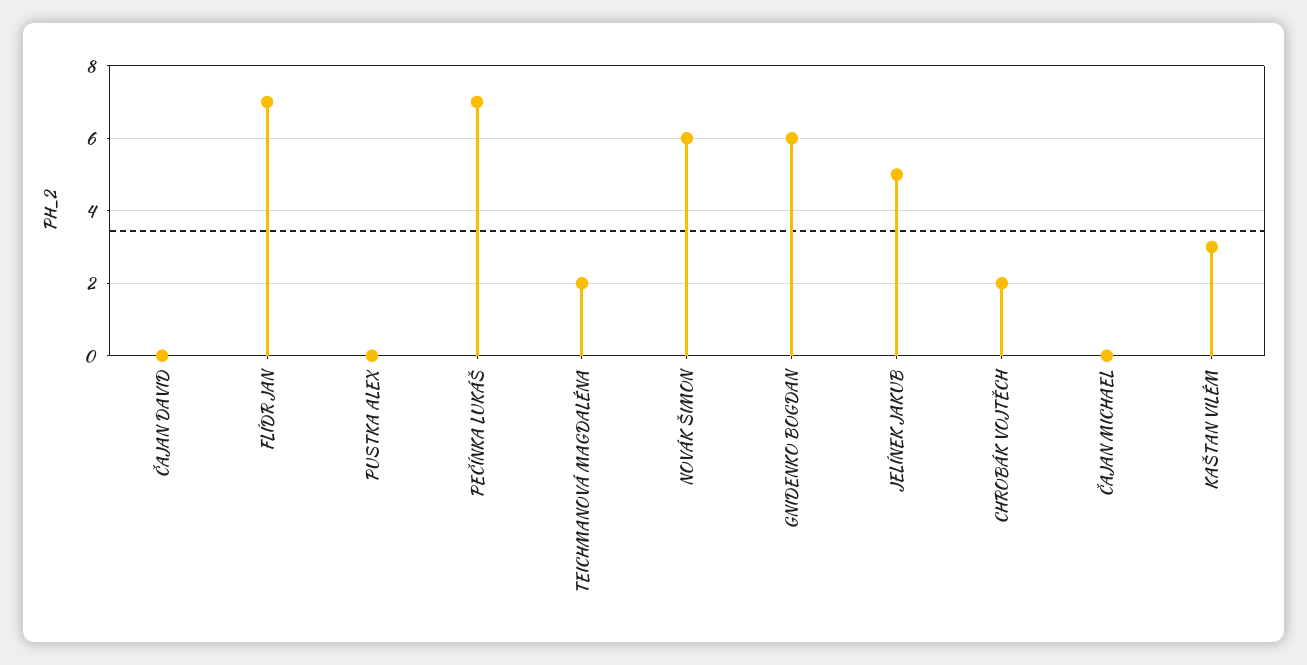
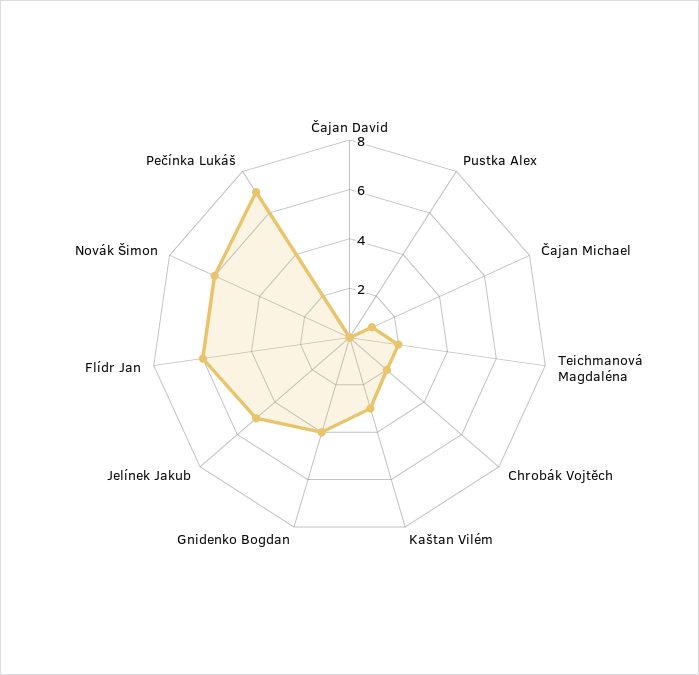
FLÍDR JAN: 7 -> 6
GNIDENKO BOGDAN: 6 -> 4
ČAJAN MICHAEL: 0 -> 1

